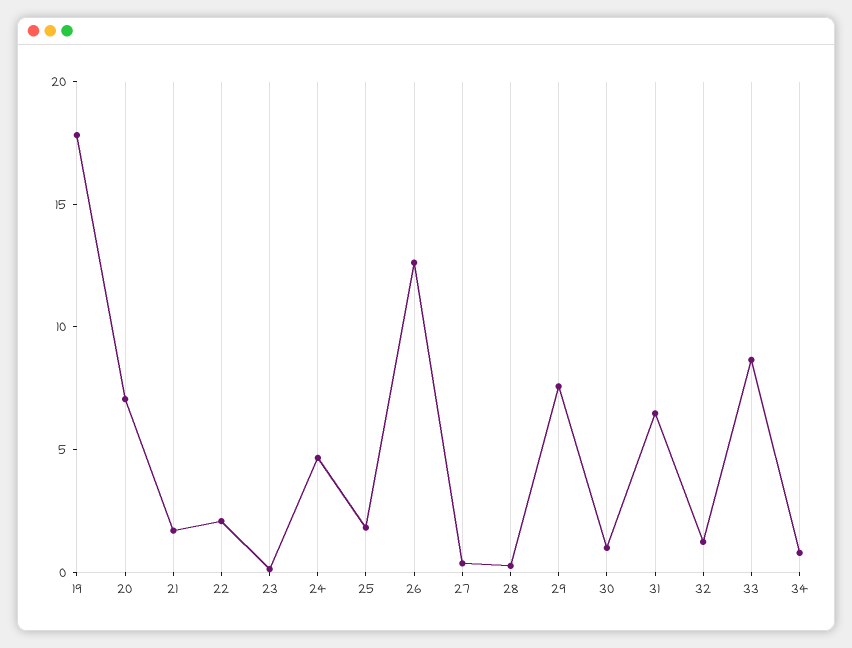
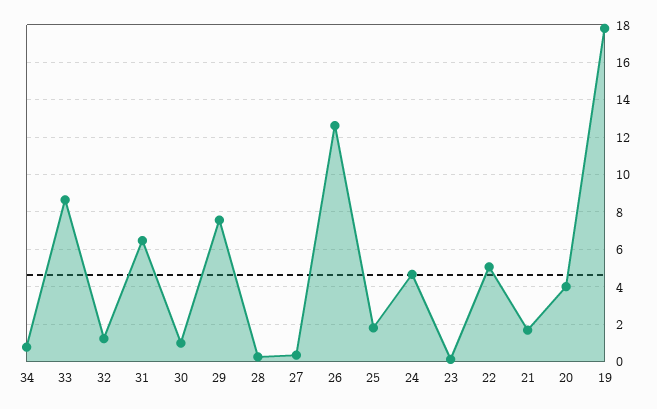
20: 7 -> 4
22: 2 -> 5

